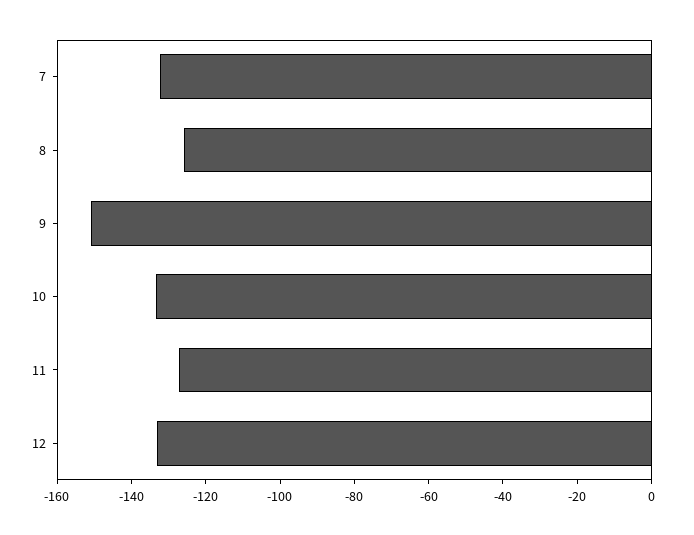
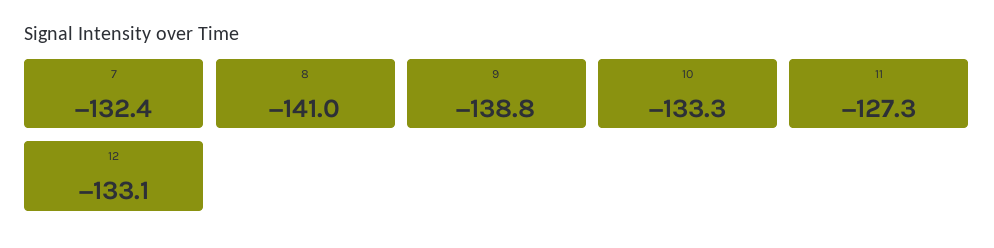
8: -125 -> -141
9: -150 -> -138.8

